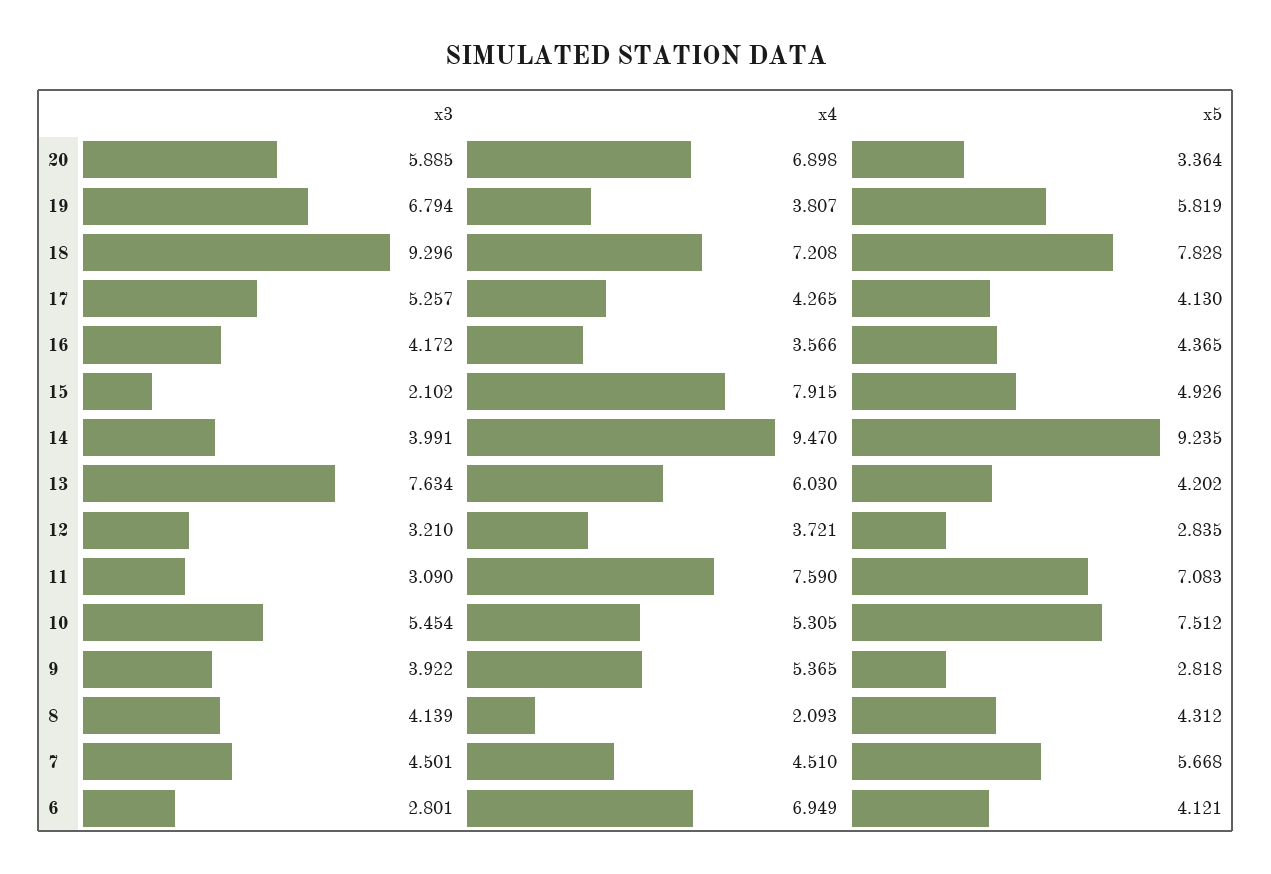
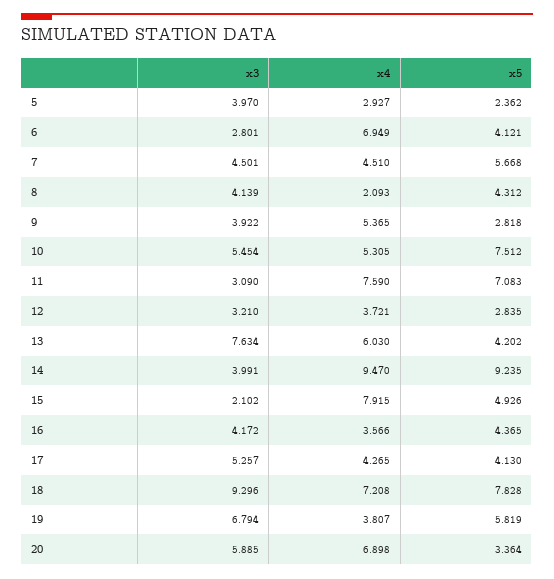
x3, 5: none -> 3.97
x4, 5: none -> 2.927
x5, 5: none -> 2.362

